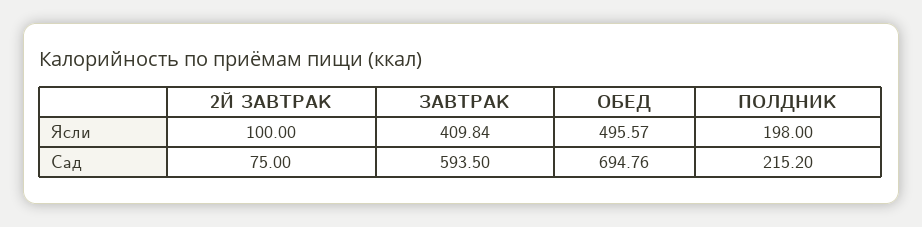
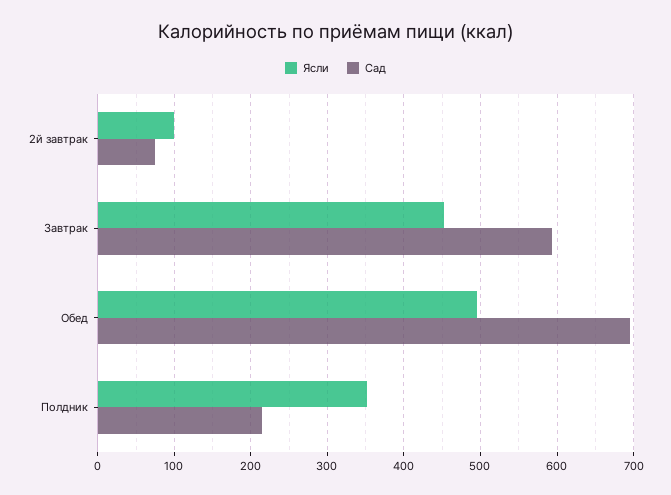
Ясли, ЗАВТРАК: 409.84 -> 450
Ясли, ПОЛДНИК: 198 -> 350

